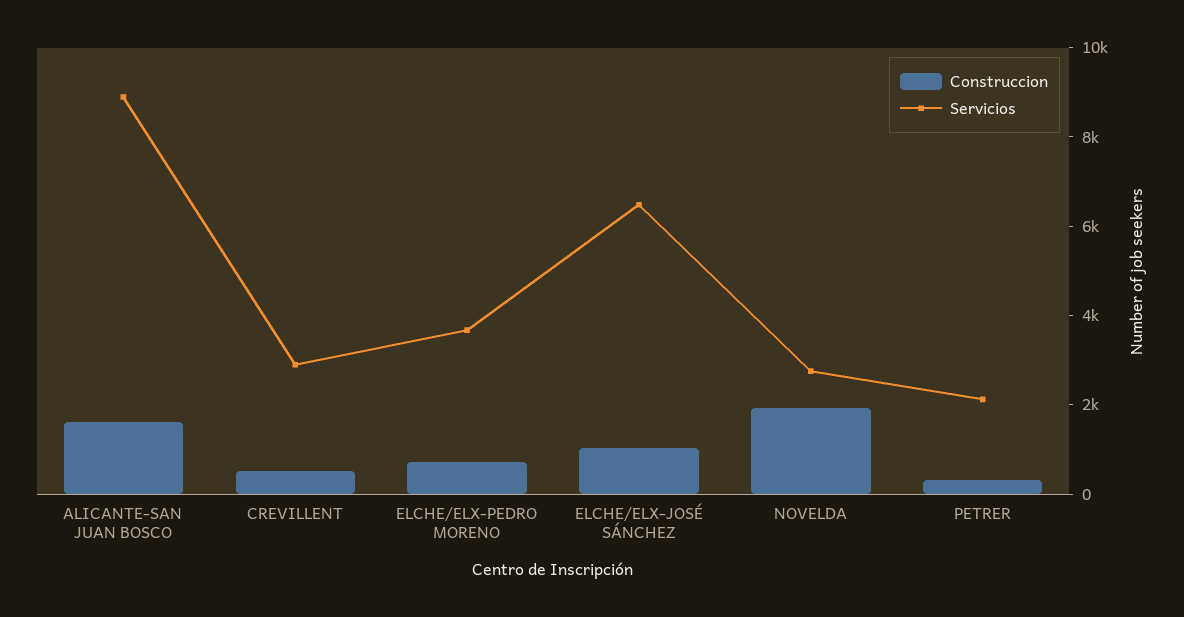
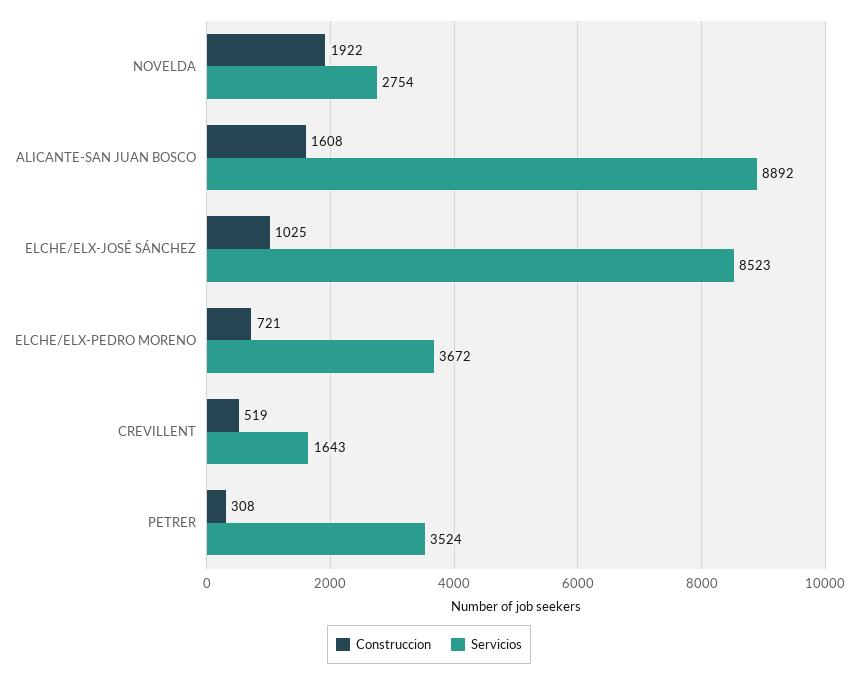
Servicios, CREVILLENT: 3000 -> 1643
Servicios, ELCHE/ELX-JOSÉ SÁNCHEZ: 6500 -> 8523
Servicios, PETRER: 2000 -> 3524

